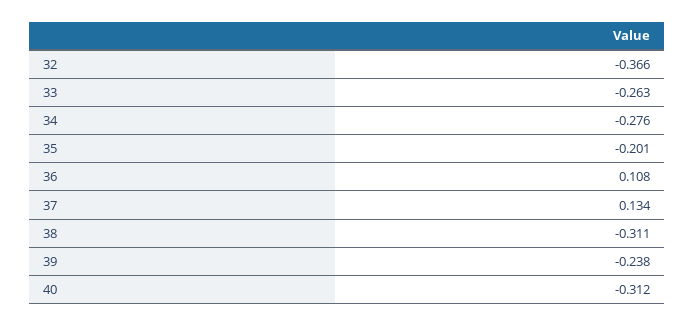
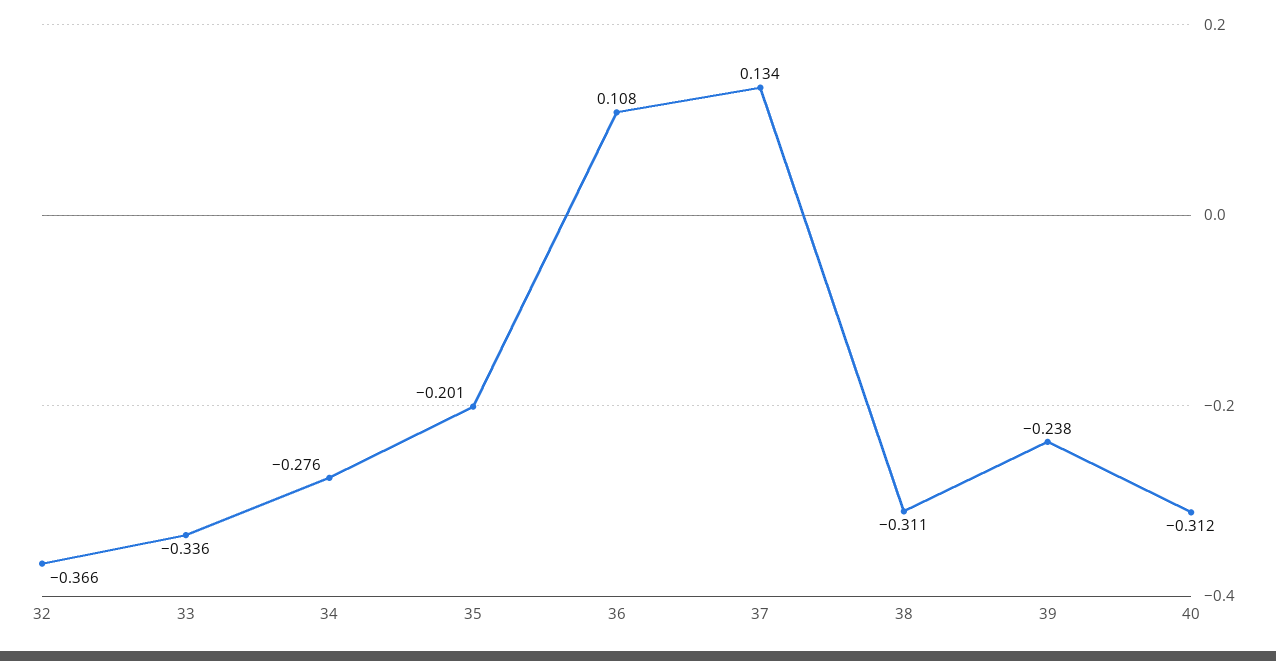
33: -0.263 -> -0.336

